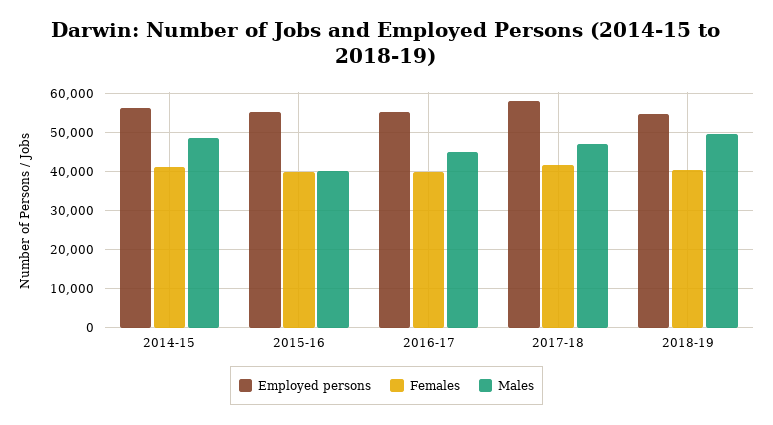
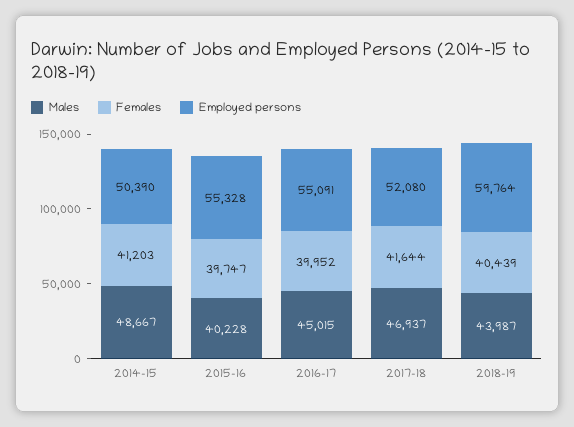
Employed persons, 2014-15: 56000 -> 50390
Employed persons, 2017-18: 58000 -> 52080
Employed persons, 2018-19: 54000 -> 59764
Males, 2018-19: 50000 -> 43987

